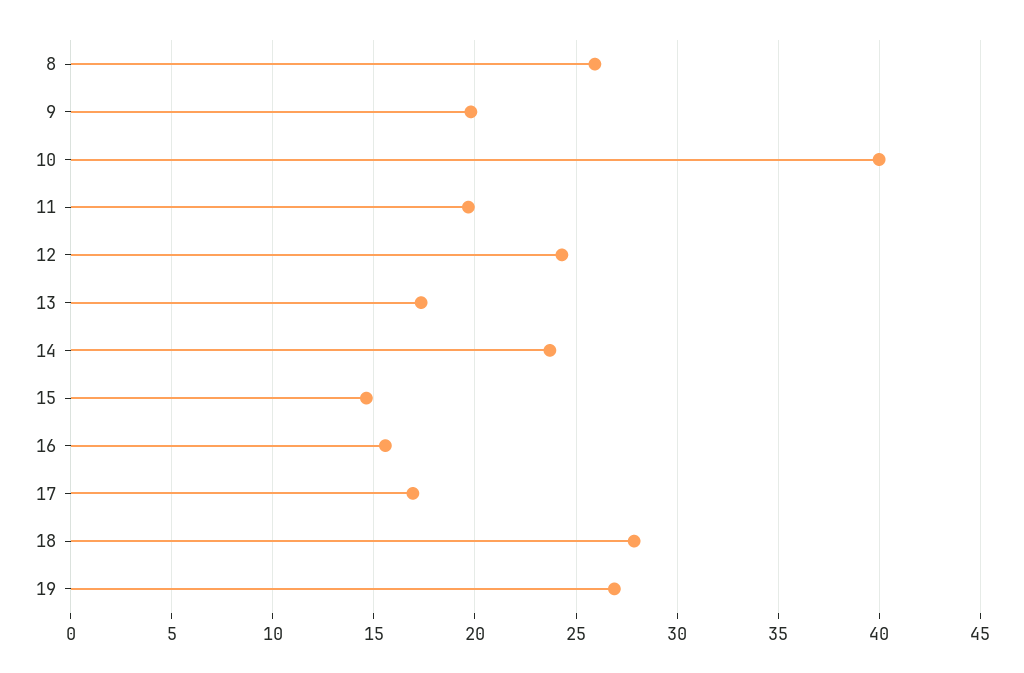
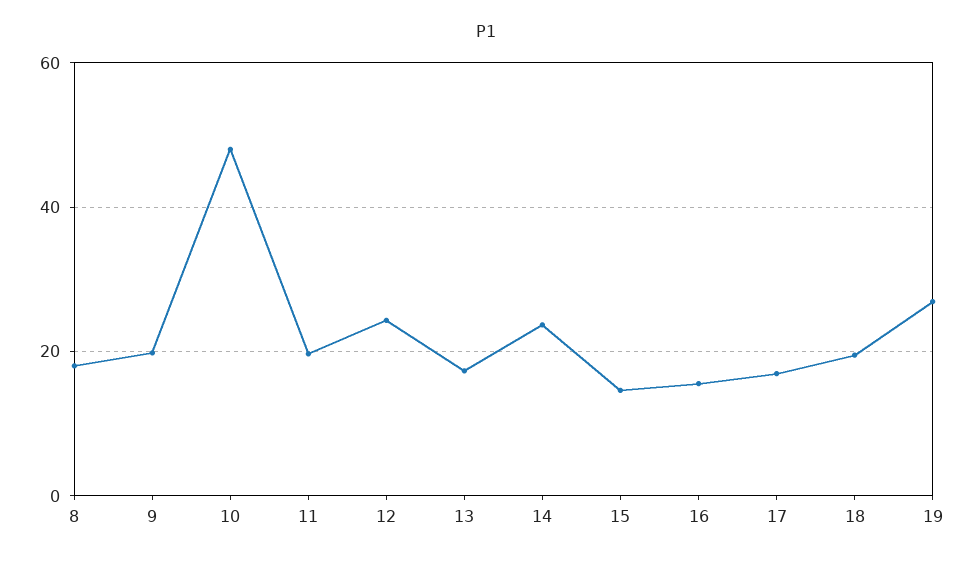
8: 26 -> 18
10: 40 -> 48
18: 28 -> 20

